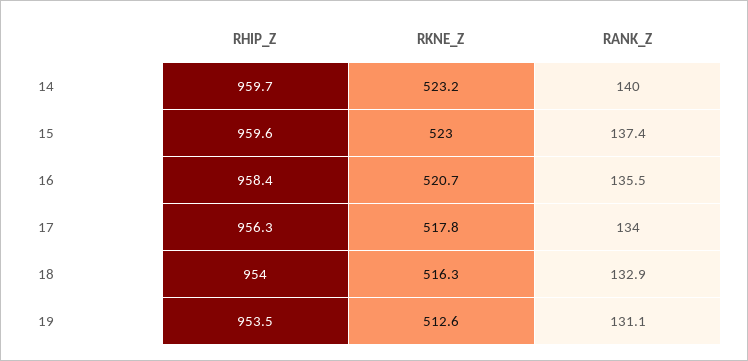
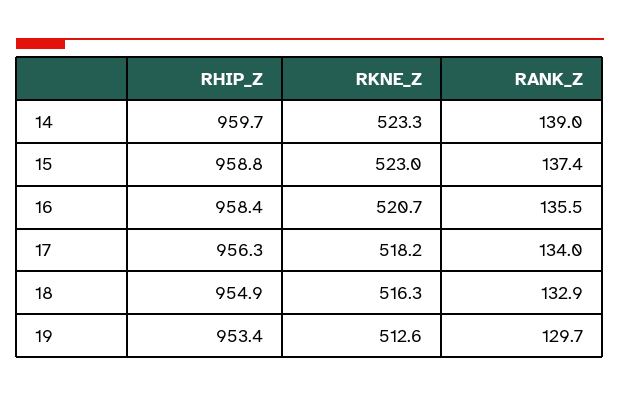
RKNE_Z, 14: 523.2 -> 523.3
RANK_Z, 14: 140 -> 139
RHIP_Z, 15: 959.6 -> 958.8
RKNE_Z, 17: 517.8 -> 518.2
RHIP_Z, 18: 954 -> 954.9
RHIP_Z, 19: 953.5 -> 953.4
RANK_Z, 19: 131.1 -> 129.7

